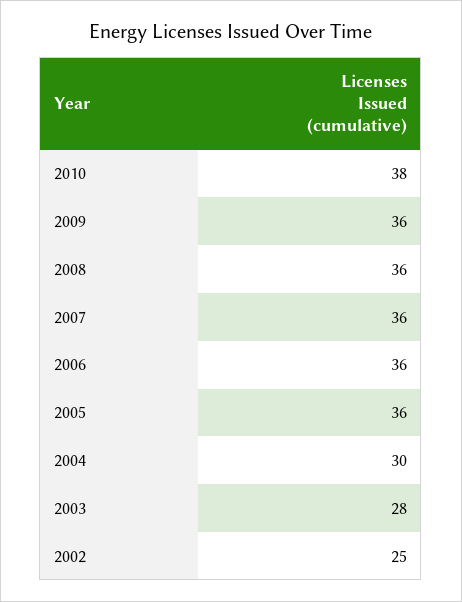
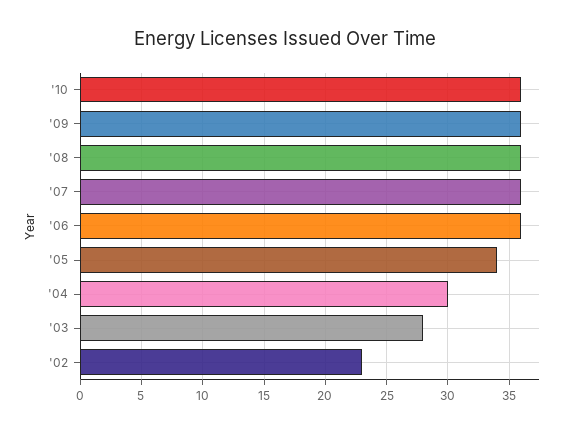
2010: 38 -> 36
2005: 36 -> 34
2002: 25 -> 23

